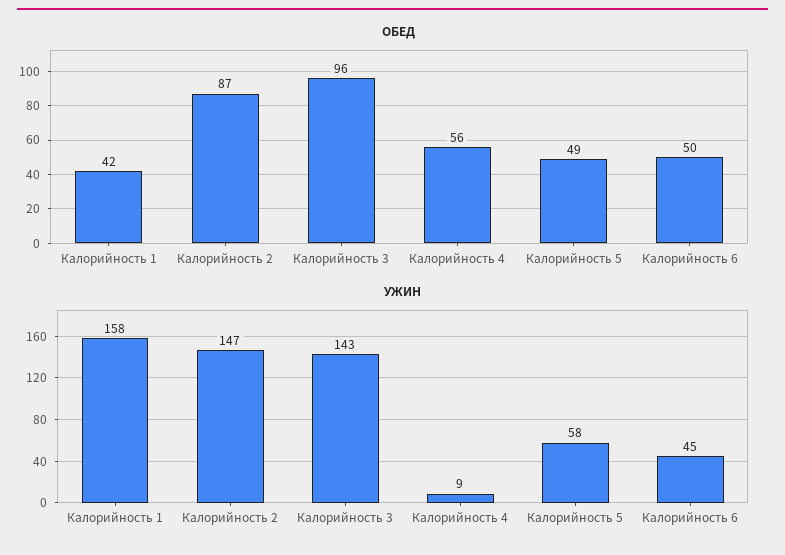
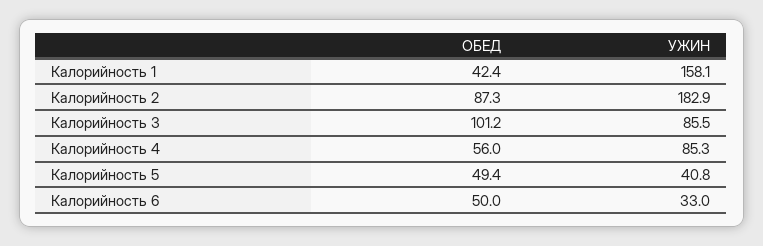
ОБЕД, Калорийность 3: 96 -> 101.2
УЖИН, Калорийность 2: 147 -> 182.9
УЖИН, Калорийность 3: 143 -> 85.5
УЖИН, Калорийность 4: 9 -> 85.3
УЖИН, Калорийность 5: 58 -> 40.8
УЖИН, Калорийность 6: 45 -> 33

